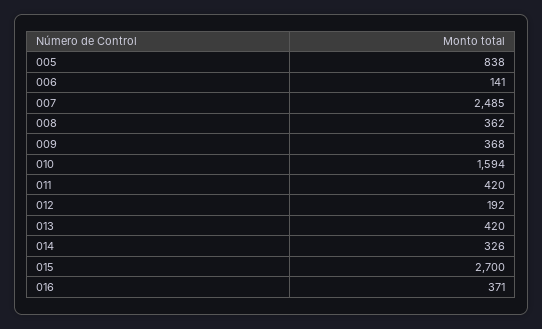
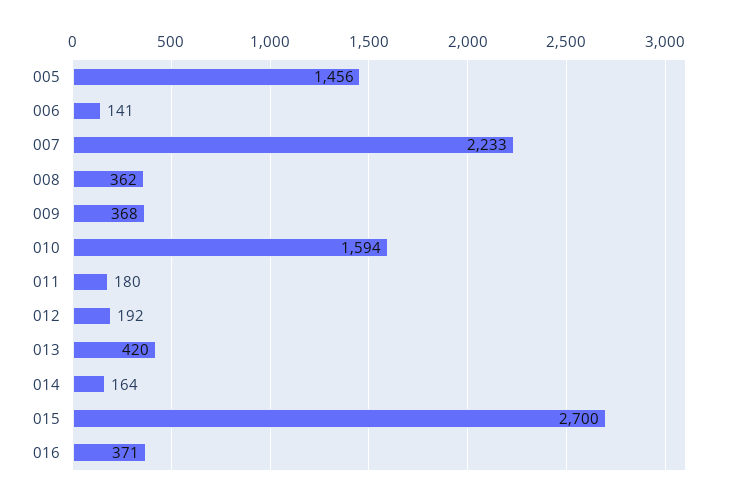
005: 838 -> 1456
007: 2485 -> 2233
011: 420 -> 180
014: 326 -> 164

